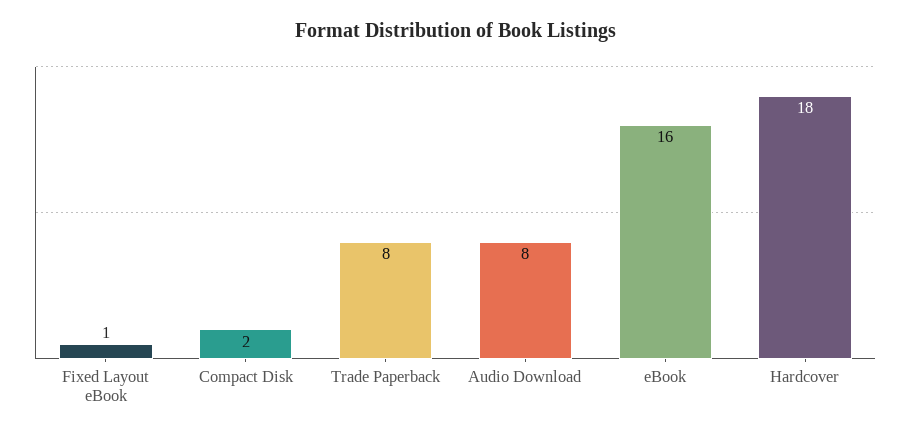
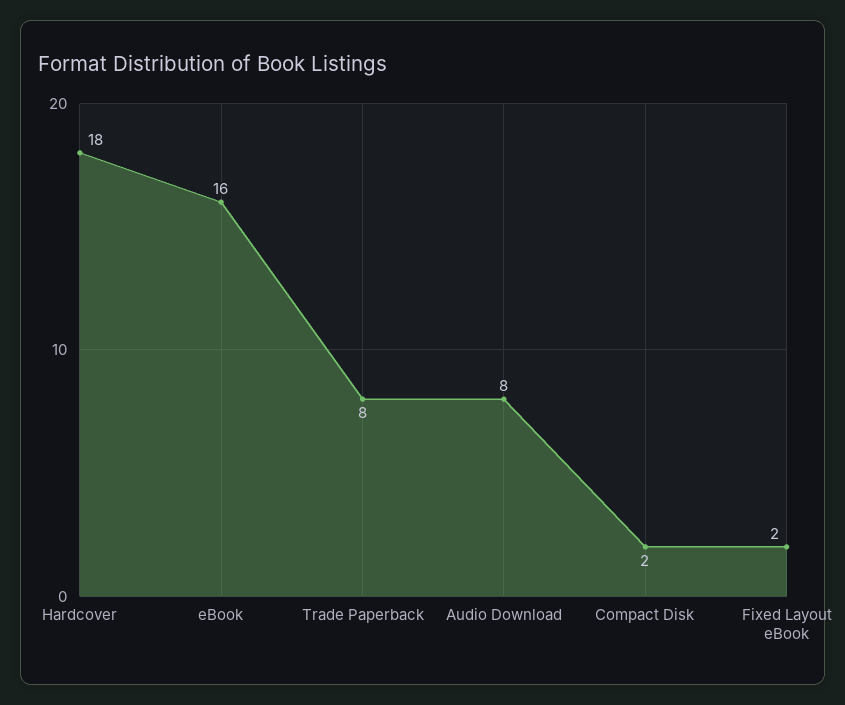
Fixed Layout eBook: 1 -> 2

